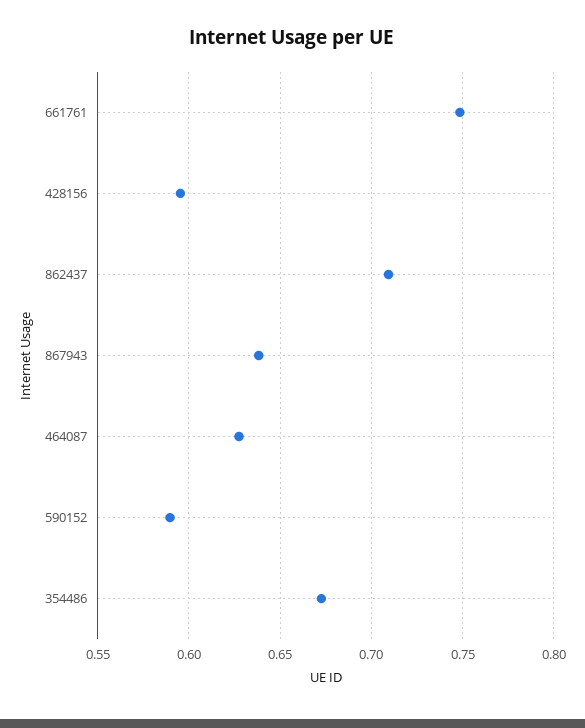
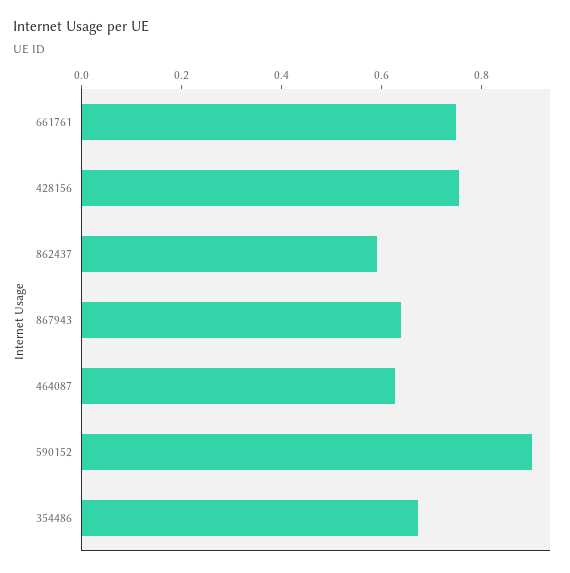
428156: 0.595 -> 0.75
862437: 0.71 -> 0.6
590152: 0.59 -> 0.9

